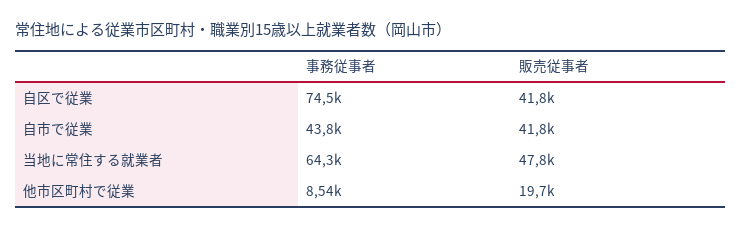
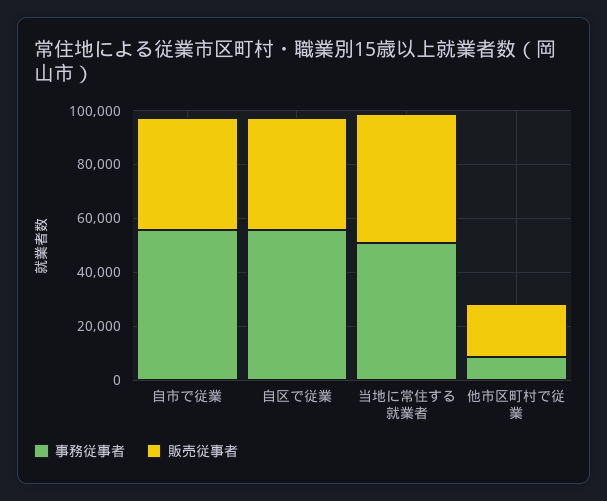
事務従事者, 自区で従業: 74500 -> 55000
事務従事者, 自市で従業: 43800 -> 55000
事務従事者, 当地に常住する就業者: 64300 -> 50000

